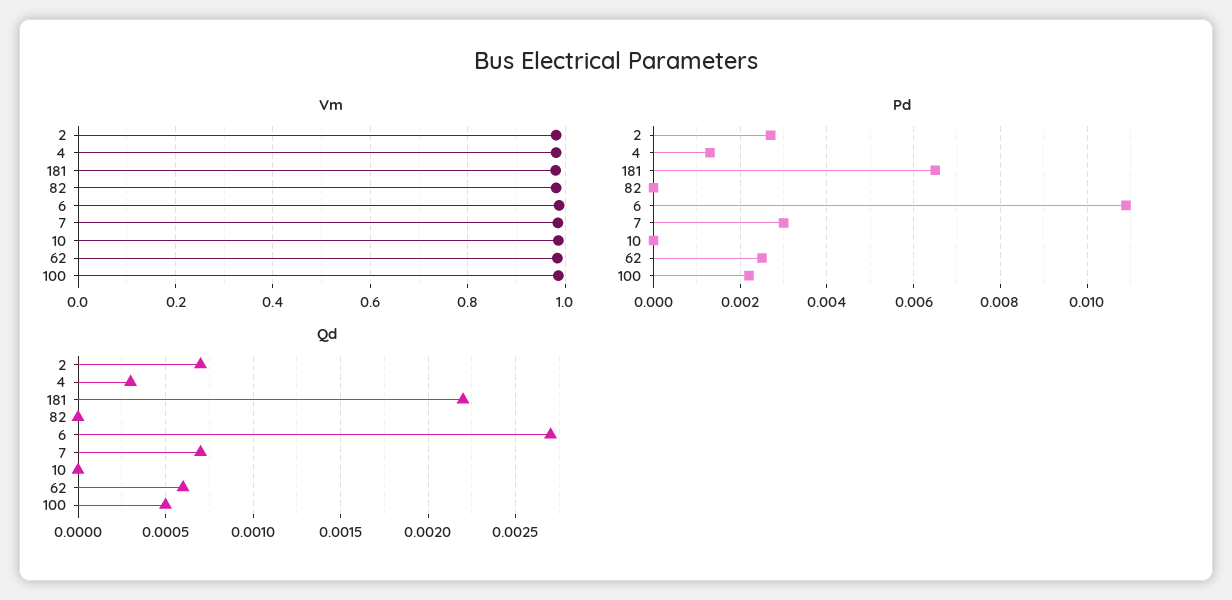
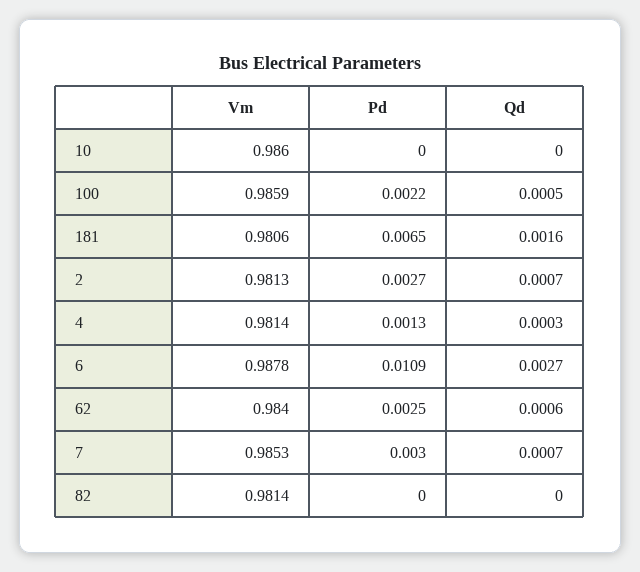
Qd, 181: 0.0022 -> 0.0016

